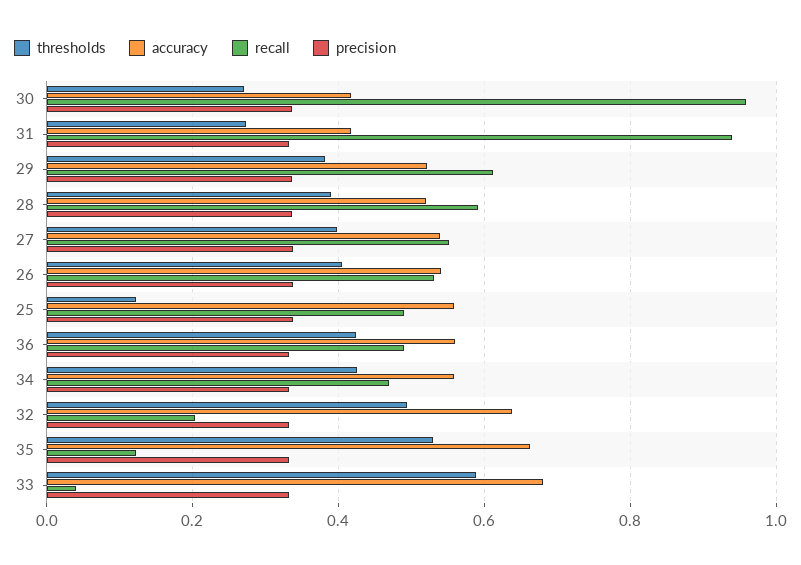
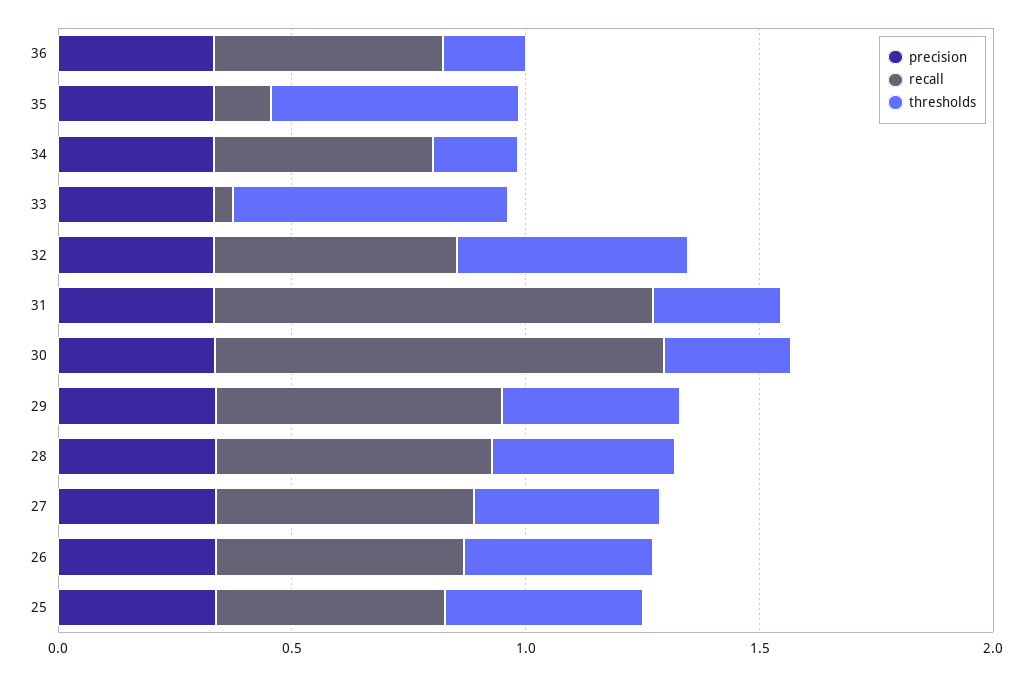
accuracy, 30: 0.42 -> none
accuracy, 31: 0.42 -> none
accuracy, 29: 0.52 -> none
accuracy, 28: 0.52 -> none
accuracy, 27: 0.54 -> none
accuracy, 26: 0.54 -> none
thresholds, 25: 0.12 -> 0.4
accuracy, 25: 0.56 -> none
thresholds, 36: 0.42 -> 0.2
accuracy, 36: 0.56 -> none
thresholds, 34: 0.42 -> 0.2
accuracy, 34: 0.56 -> none
accuracy, 32: 0.64 -> none
recall, 32: 0.2 -> 0.5
accuracy, 35: 0.66 -> none
accuracy, 33: 0.68 -> none

